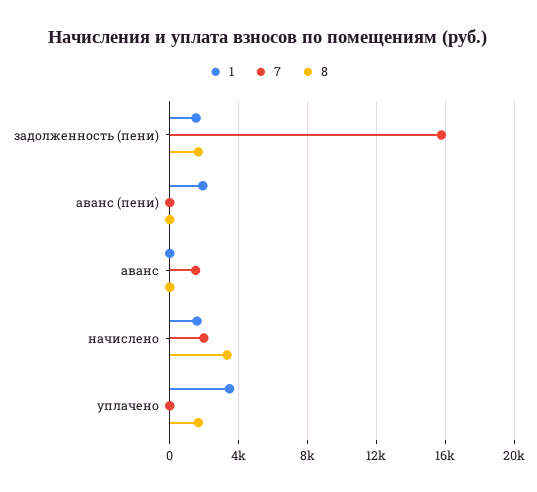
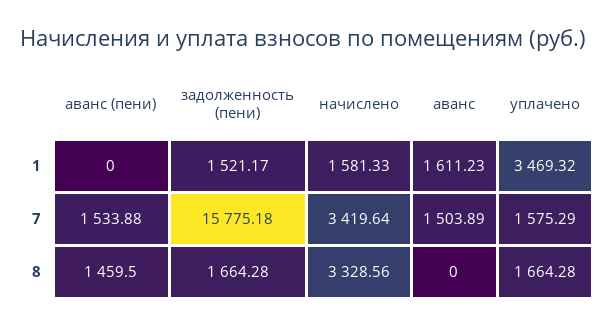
1, аванс (пени): 2000 -> 0
7, аванс (пени): 0 -> 1533.88
8, аванс (пени): 0 -> 1459.5
1, аванс: 0 -> 1611.23
7, начислено: 2000 -> 3419.64
7, уплачено: 0 -> 1575.29

